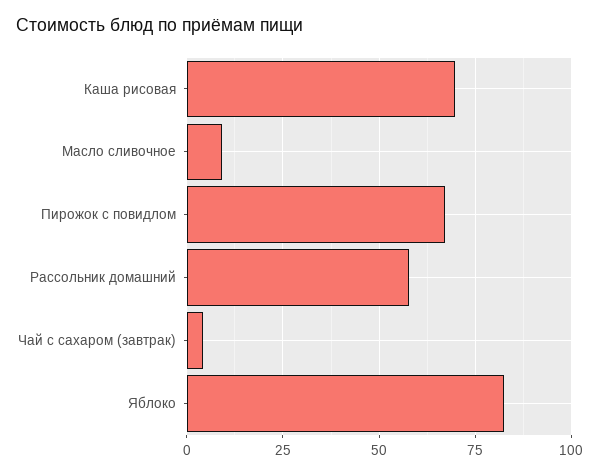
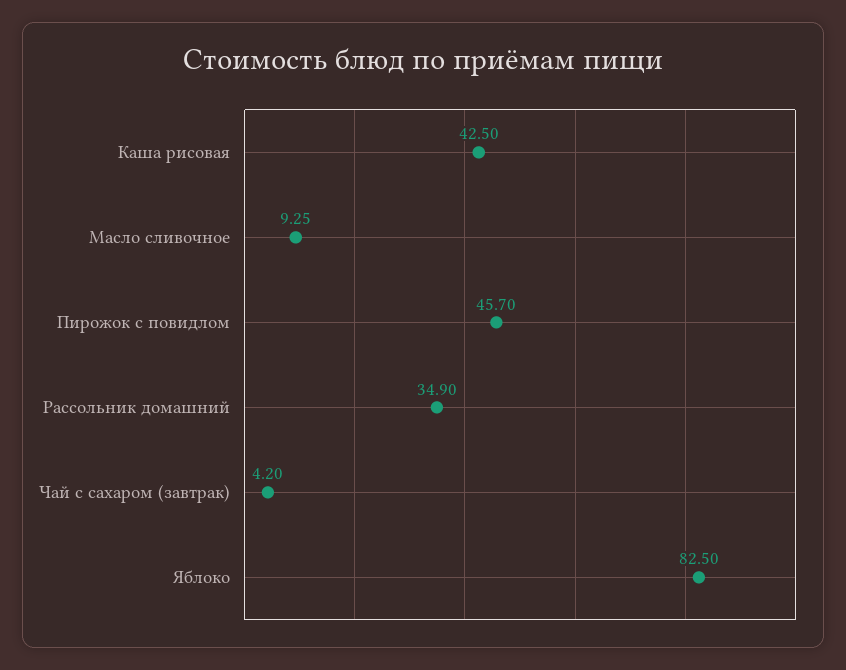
Каша рисовая: 70 -> 42.5
Пирожок с повидлом: 67.5 -> 45.7
Рассольник домашний: 57.5 -> 34.9

